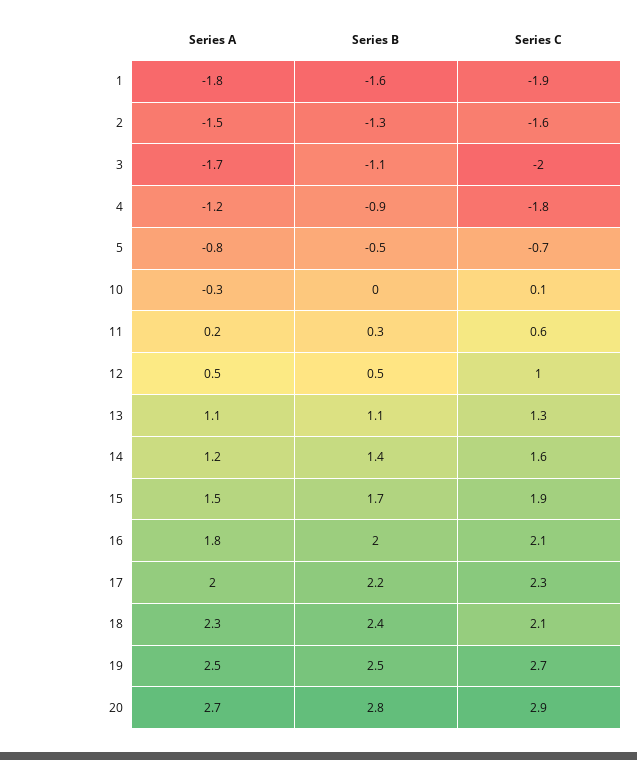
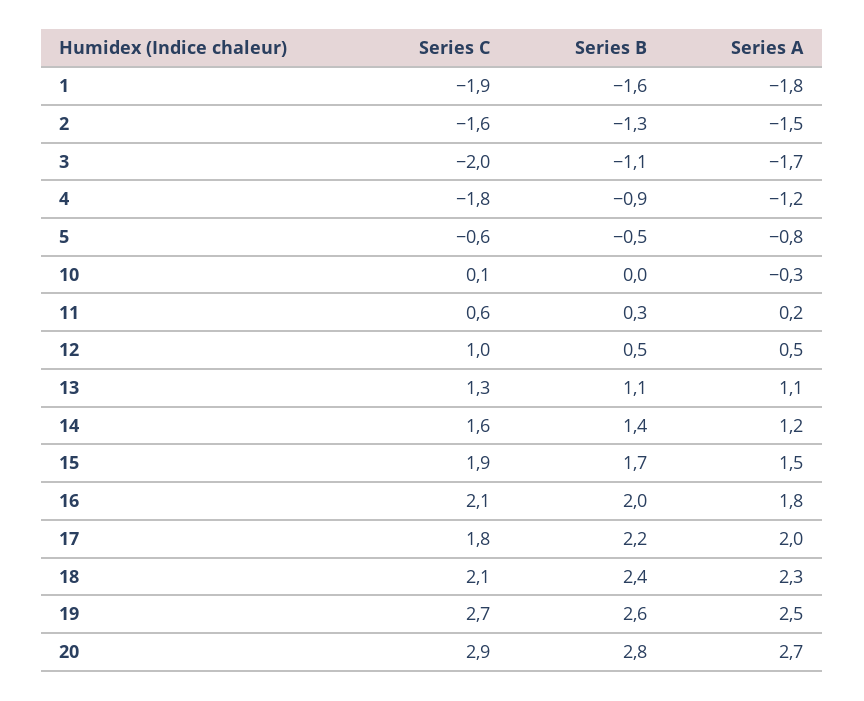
Series C, 5: -0.7 -> -0.6
Series C, 17: 2.3 -> 1.8
Series B, 19: 2.5 -> 2.6

